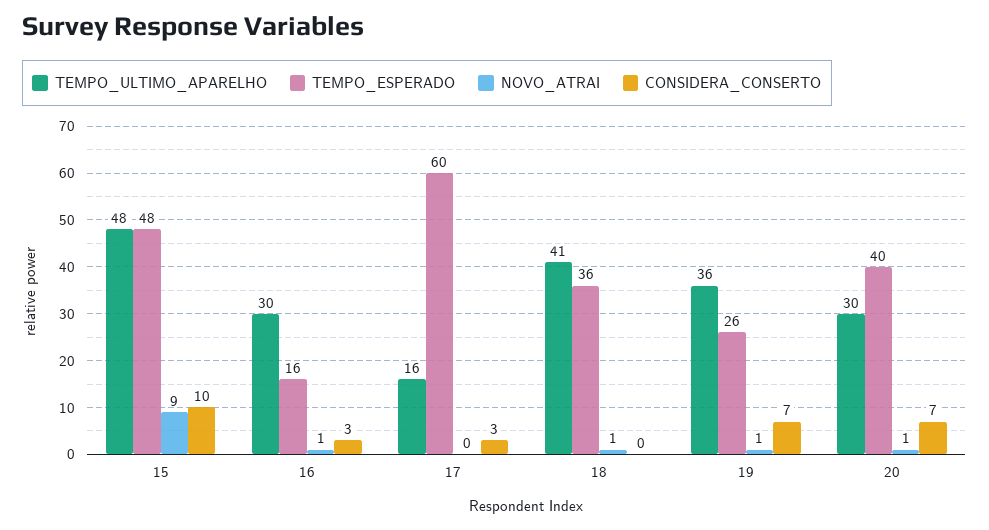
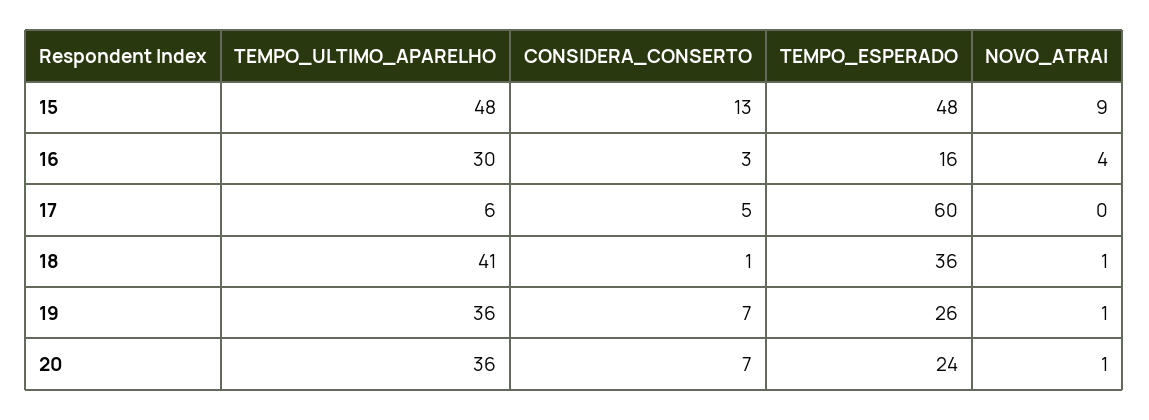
CONSIDERA_CONSERTO, 15: 10 -> 13
NOVO_ATRAI, 16: 1 -> 4
TEMPO_ULTIMO_APARELHO, 17: 16 -> 6
CONSIDERA_CONSERTO, 17: 3 -> 5
CONSIDERA_CONSERTO, 18: 0 -> 1
TEMPO_ULTIMO_APARELHO, 20: 30 -> 36
TEMPO_ESPERADO, 20: 40 -> 24

